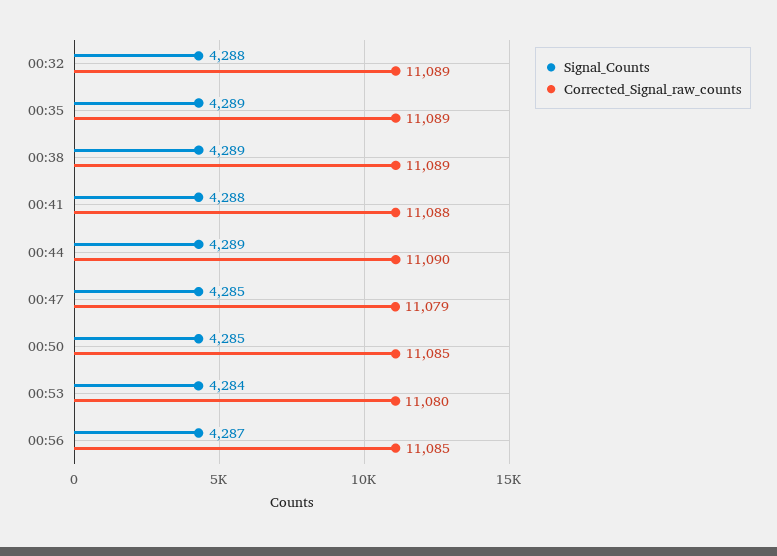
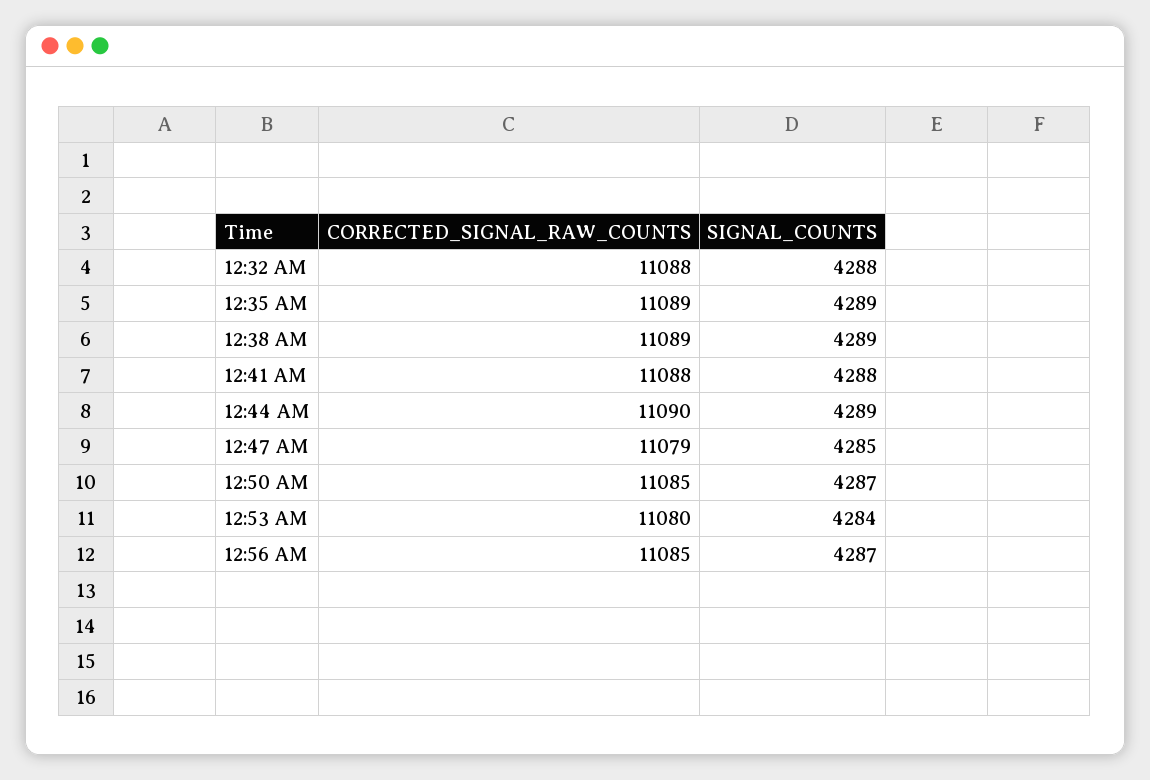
Corrected_Signal_raw_counts, 00:32: 11089 -> 11088
Signal_Counts, 00:50: 4285 -> 4287

